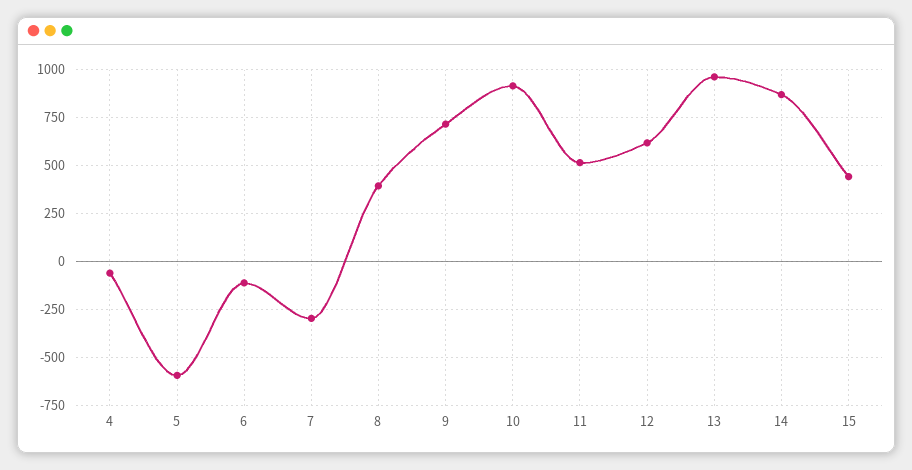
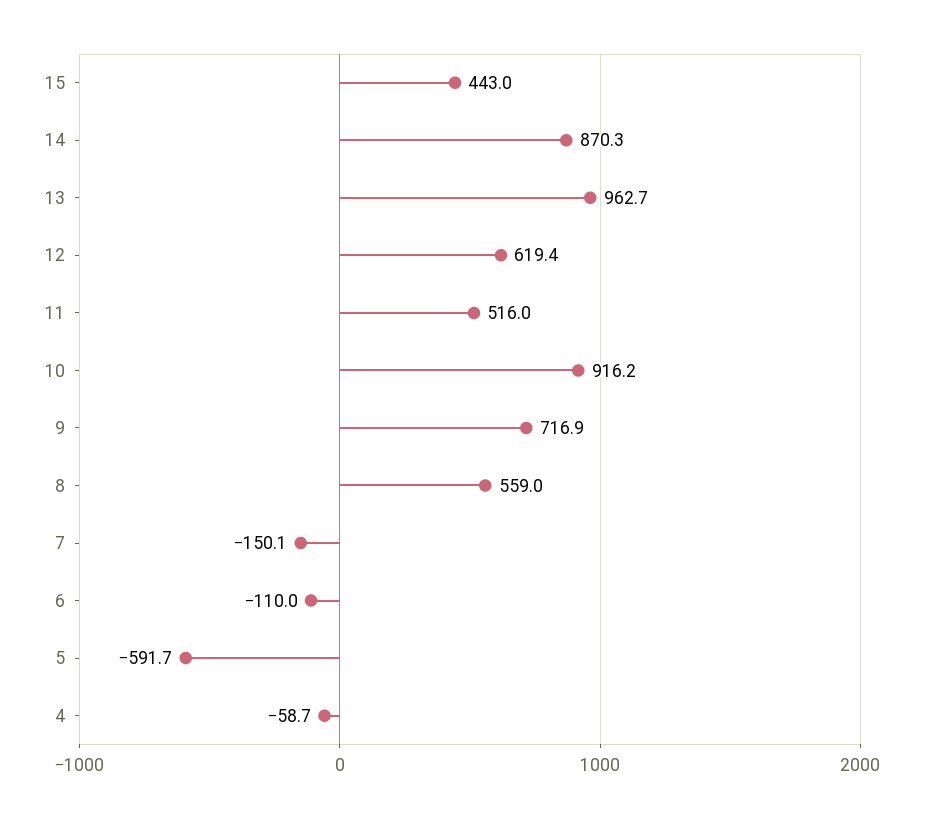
7: -300 -> -150.1
8: 400 -> 559

